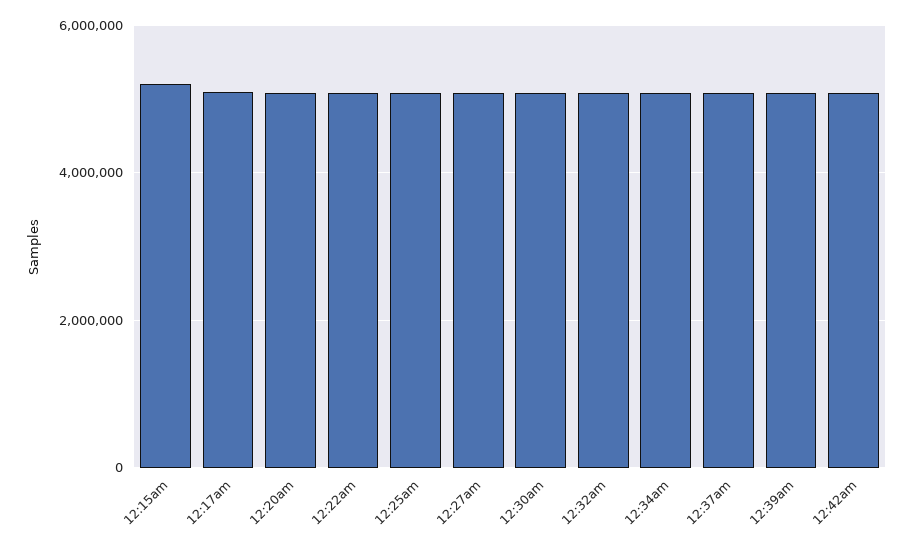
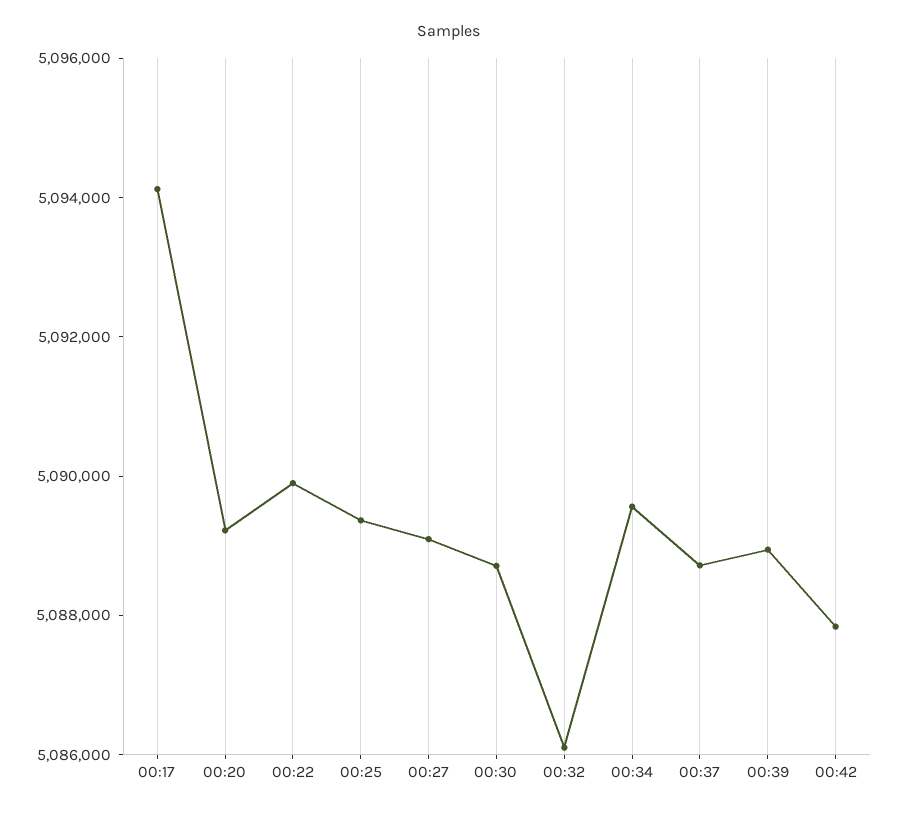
12:15am: 5200000 -> none

